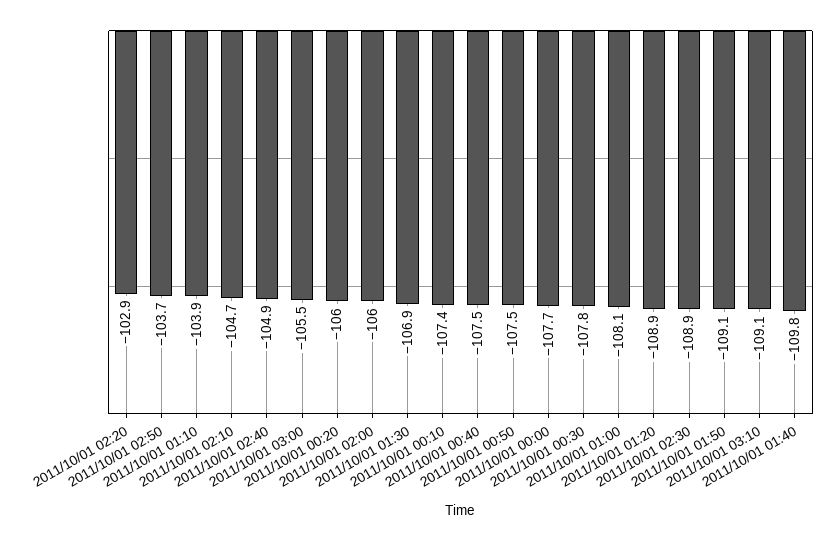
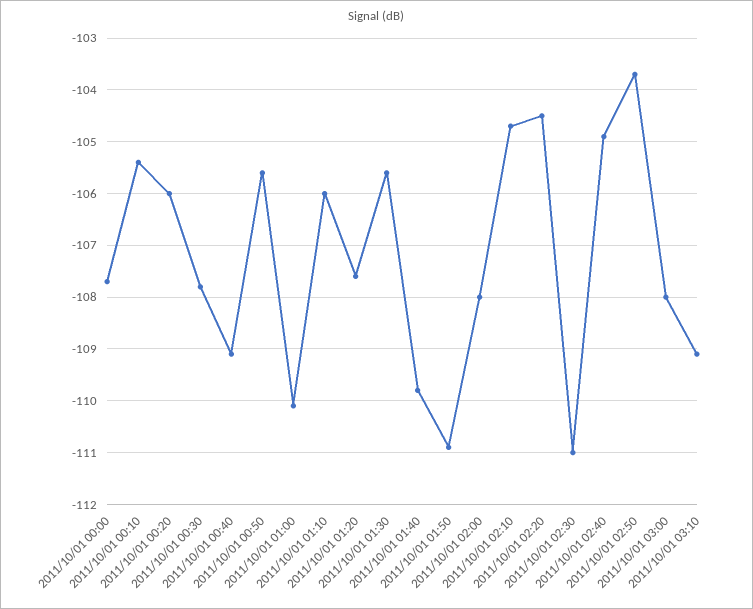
2011/10/01 02:20: -102.9 -> -104.5
2011/10/01 01:10: -103.9 -> -106
2011/10/01 03:00: -105.5 -> -108
2011/10/01 02:00: -106 -> -108
2011/10/01 01:30: -106.9 -> -105.5
2011/10/01 00:10: -107.4 -> -105.5
2011/10/01 00:40: -107.5 -> -109
2011/10/01 00:50: -107.5 -> -105.5
2011/10/01 01:00: -108.1 -> -110
2011/10/01 01:20: -108.9 -> -107.5
2011/10/01 02:30: -108.9 -> -111
2011/10/01 01:50: -109.1 -> -111

